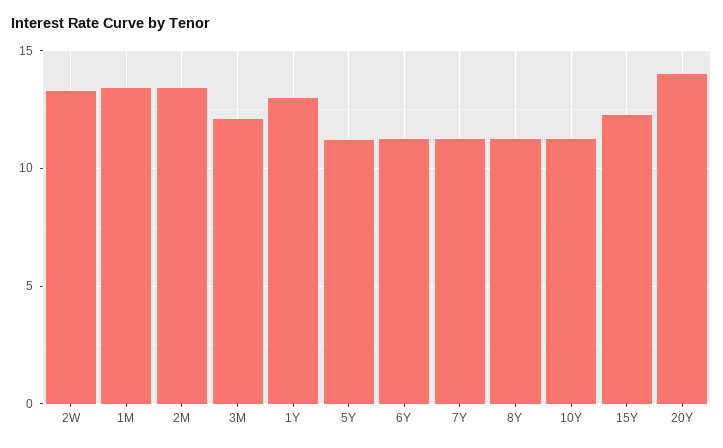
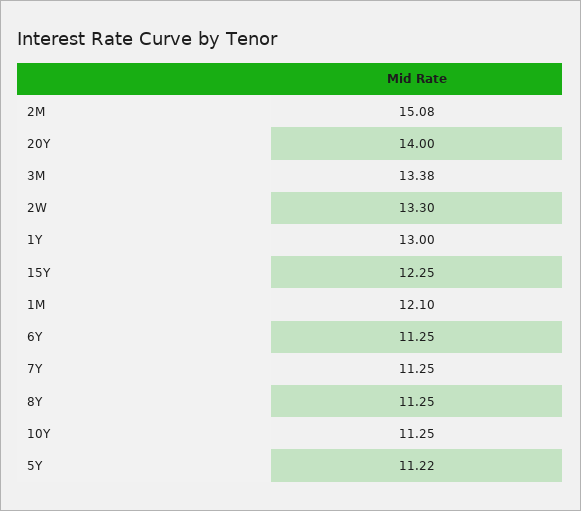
1M: 13.5 -> 12.1
2M: 13.5 -> 15.08
3M: 12 -> 13.38

